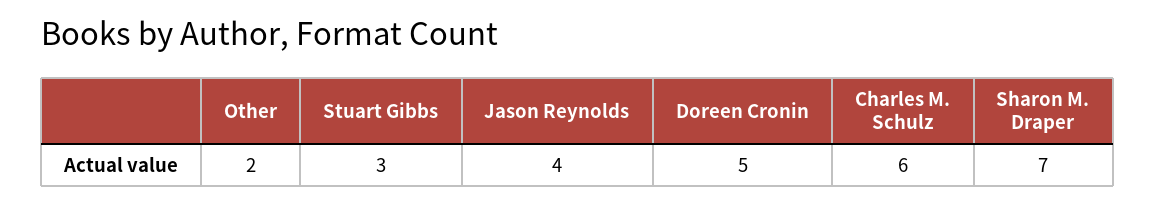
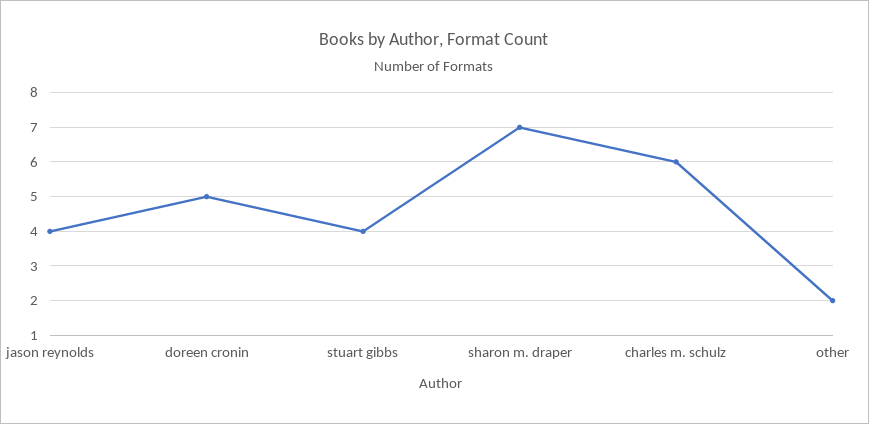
Stuart Gibbs: 3 -> 4

